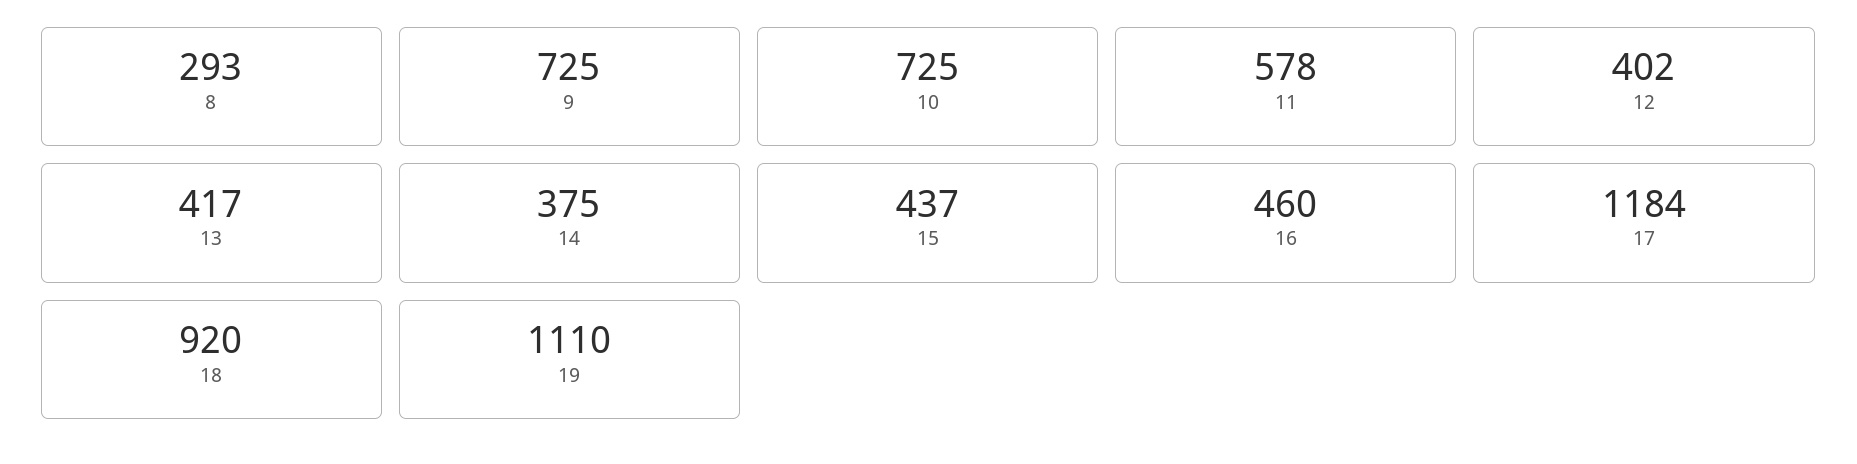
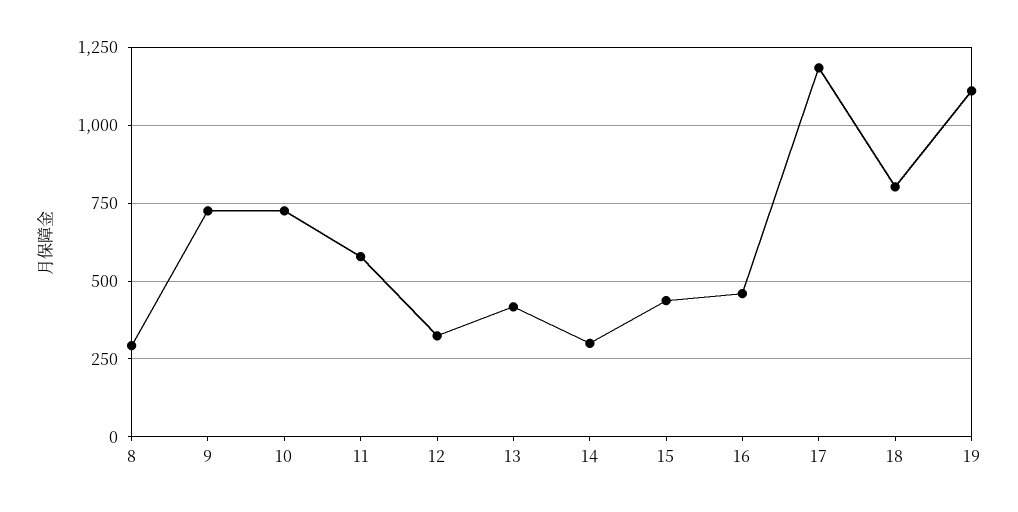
12: 402 -> 325
14: 375 -> 300
18: 920 -> 800

